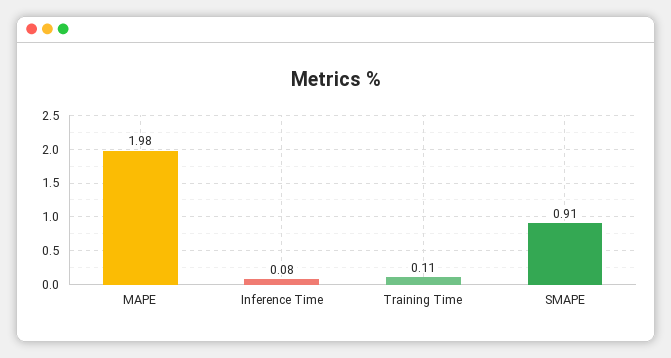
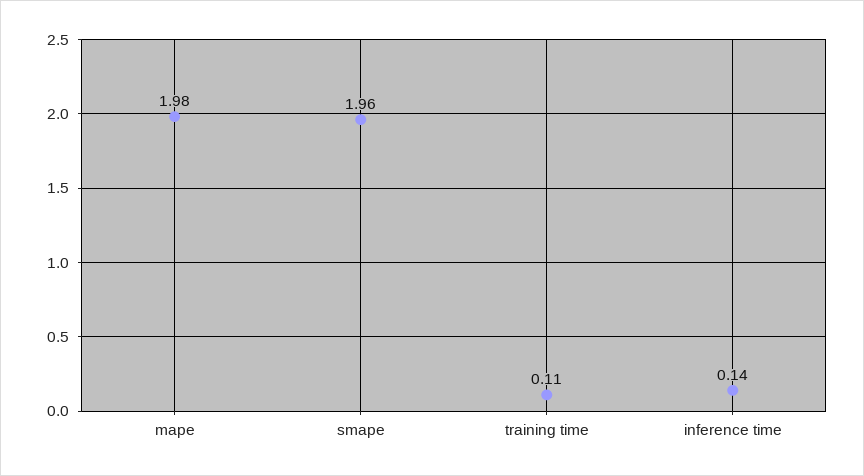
Inference Time: 0.08 -> 0.14
SMAPE: 0.91 -> 1.96

